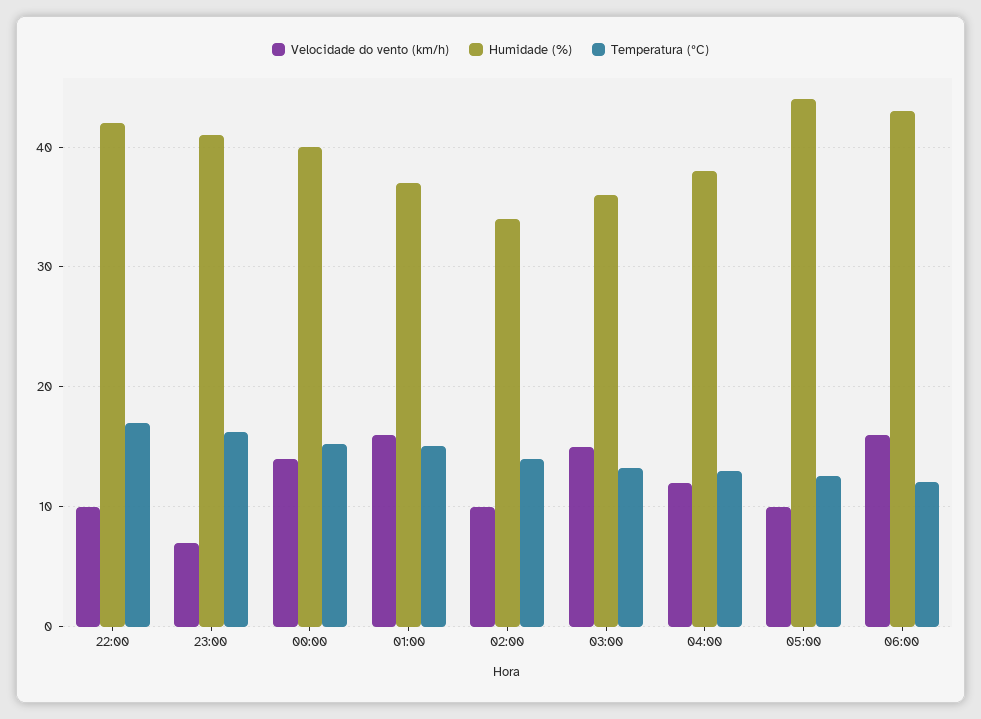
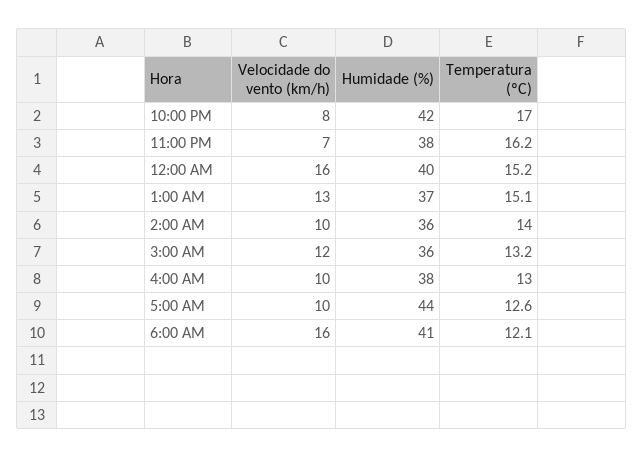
Velocidade do vento (km/h), 22:00: 10 -> 8
Humidade (%), 23:00: 41 -> 38
Velocidade do vento (km/h), 00:00: 14 -> 16
Velocidade do vento (km/h), 01:00: 16 -> 13
Humidade (%), 02:00: 34 -> 36
Velocidade do vento (km/h), 03:00: 15 -> 12
Velocidade do vento (km/h), 04:00: 12 -> 10
Humidade (%), 06:00: 43 -> 41

